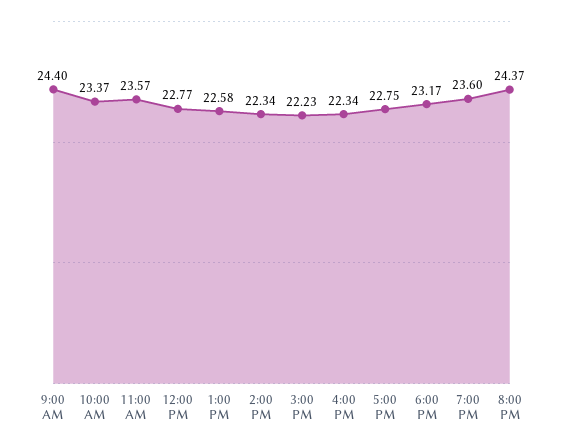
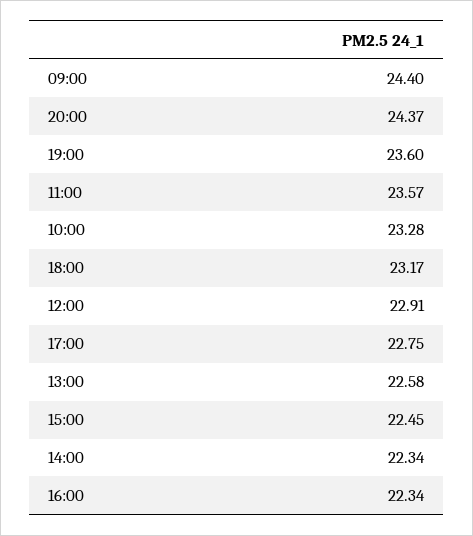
10:00 AM: 23.37 -> 23.28
12:00 PM: 22.77 -> 22.91
3:00 PM: 22.23 -> 22.45

